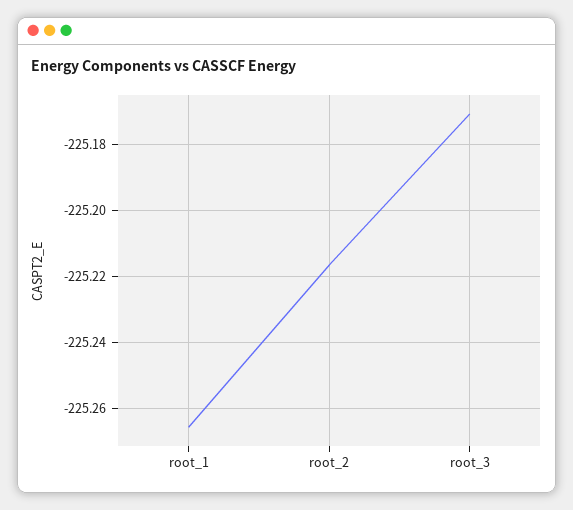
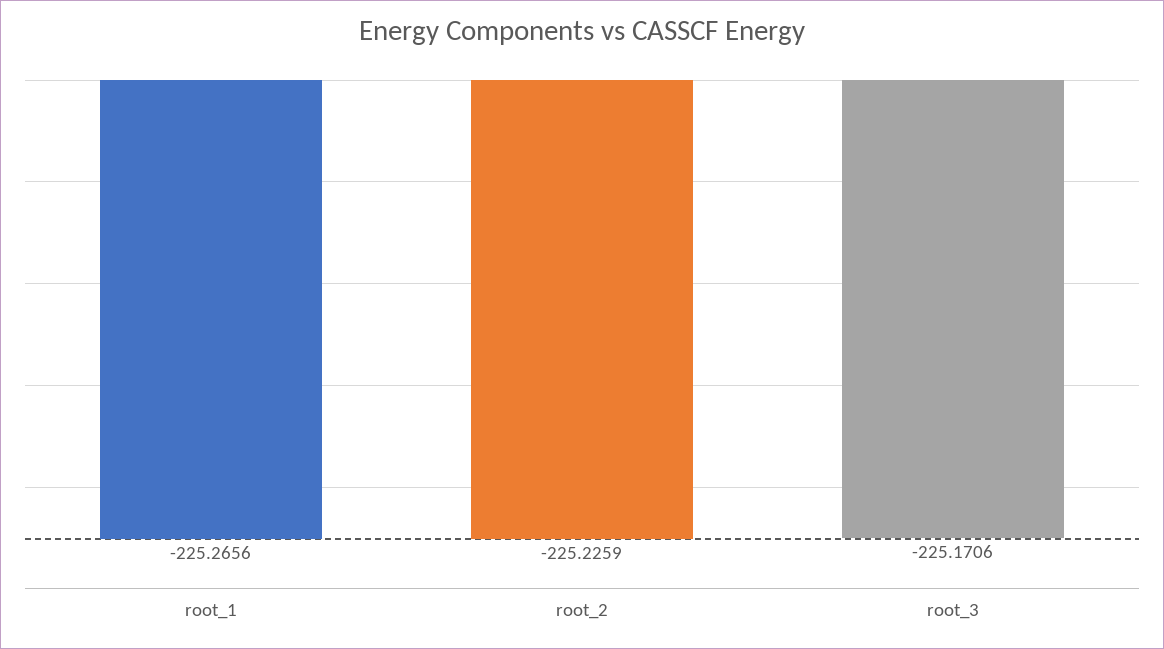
root_2: -225.216 -> -225.2259

